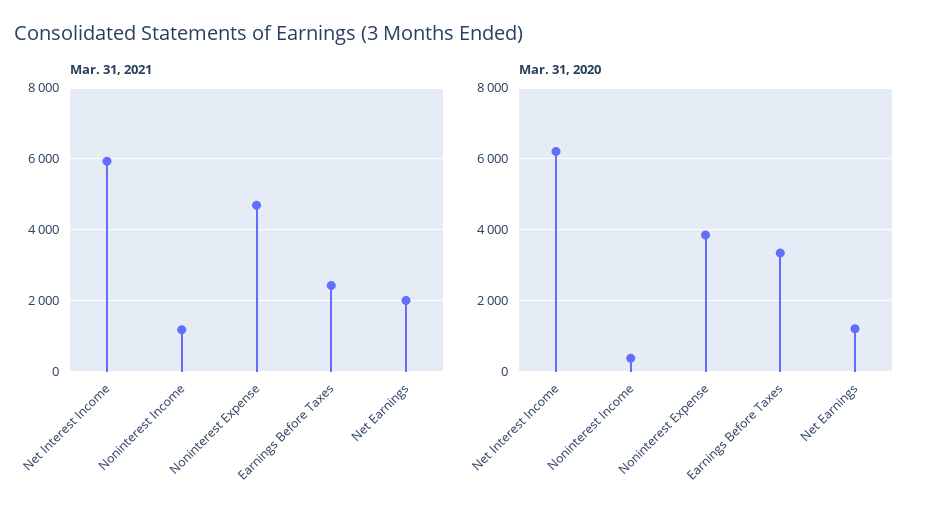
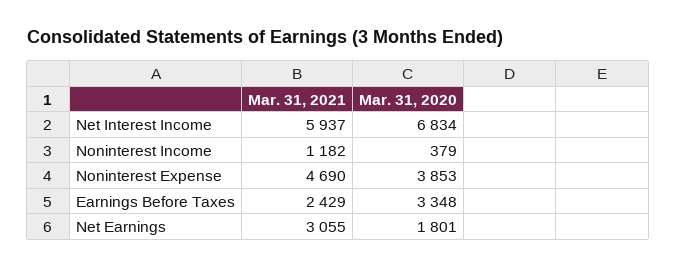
Mar. 31, 2021, Net Earnings: 2000 -> 3055
Mar. 31, 2020, Net Interest Income: 6200 -> 6834
Mar. 31, 2020, Net Earnings: 1200 -> 1801

